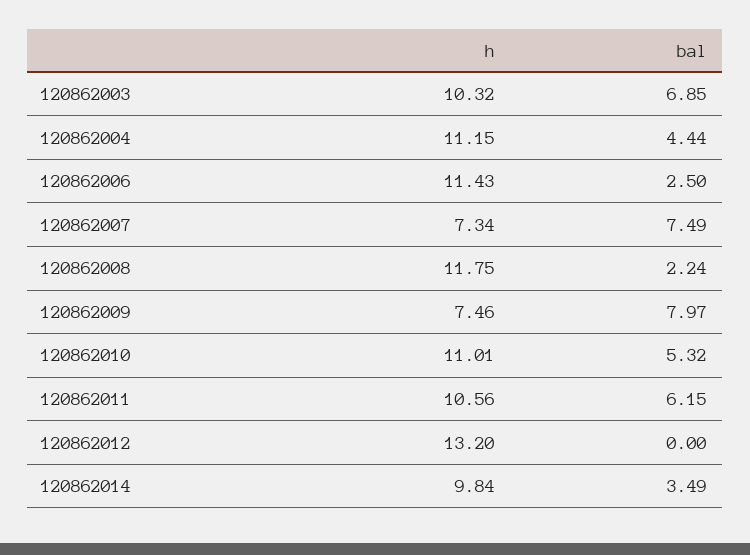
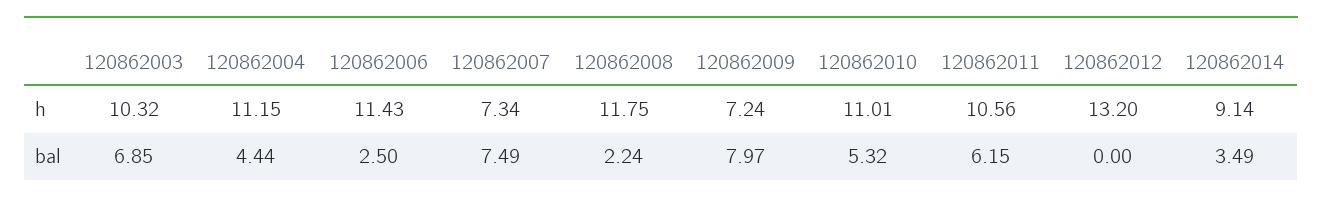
h, 120862009: 7.46 -> 7.24
h, 120862014: 9.84 -> 9.14

